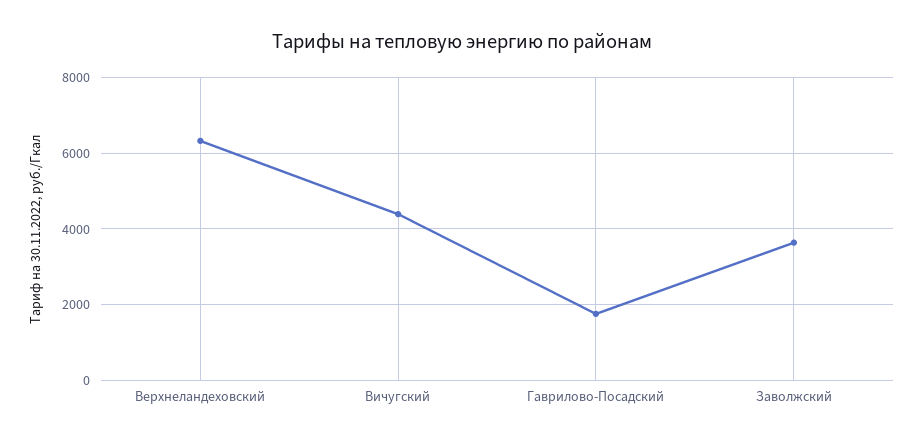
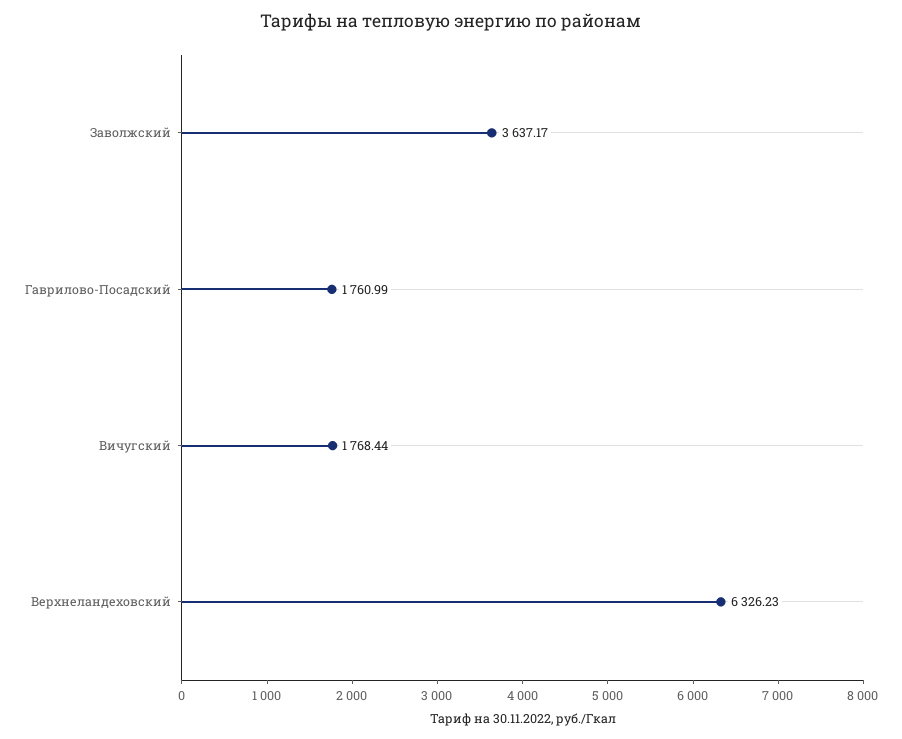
Вичугский: 4400 -> 1768.44

